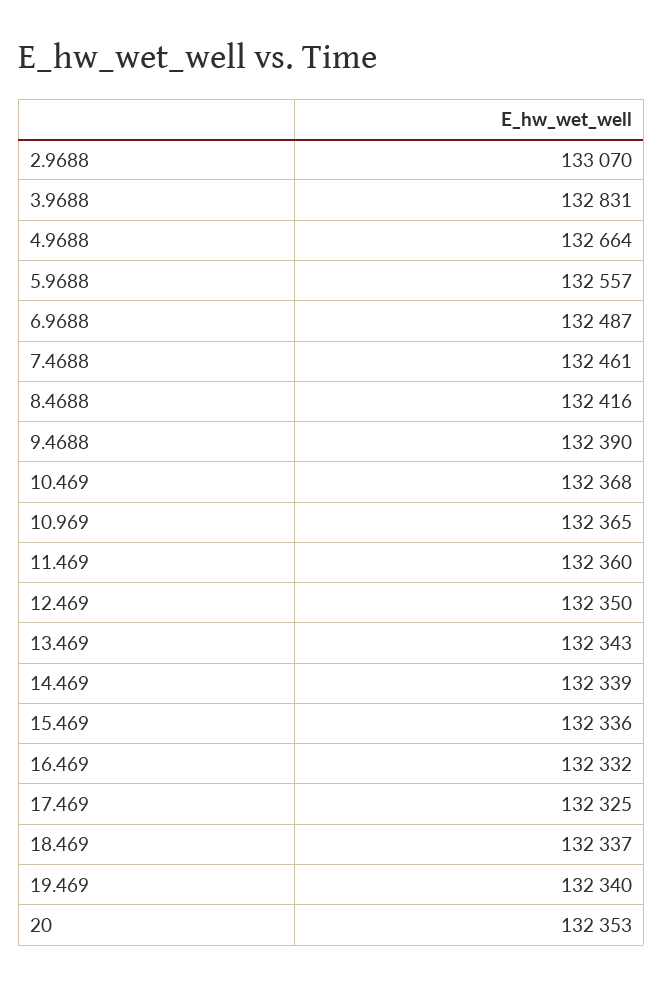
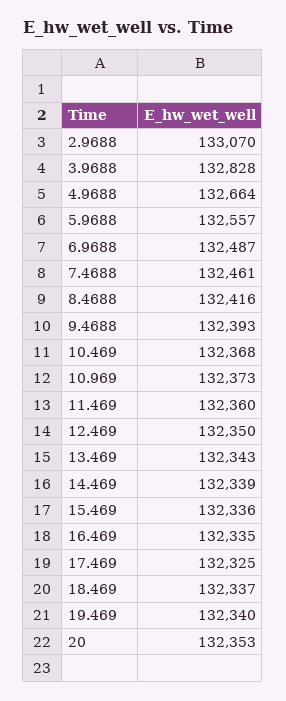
3.9688: 132831 -> 132828
9.4688: 132390 -> 132393
10.969: 132365 -> 132373
16.469: 132332 -> 132335

